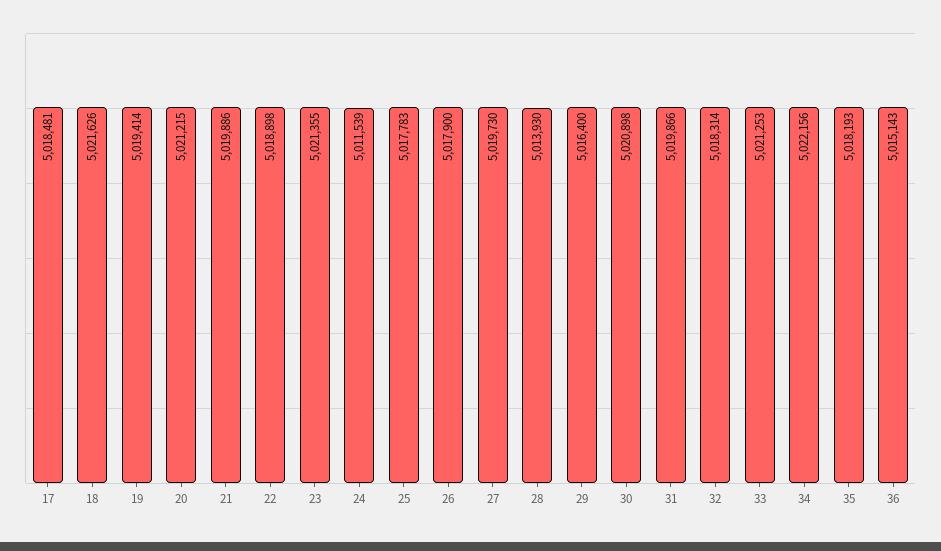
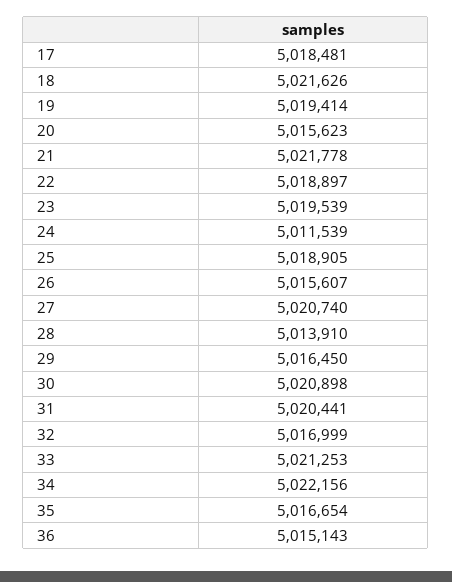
20: 5021215 -> 5015623
21: 5019886 -> 5021778
22: 5018898 -> 5018897
23: 5021355 -> 5019539
25: 5017783 -> 5018905
26: 5017900 -> 5015607
27: 5019730 -> 5020740
28: 5013930 -> 5013910
29: 5016400 -> 5016450
31: 5019866 -> 5020441
32: 5018314 -> 5016999
35: 5018193 -> 5016654

